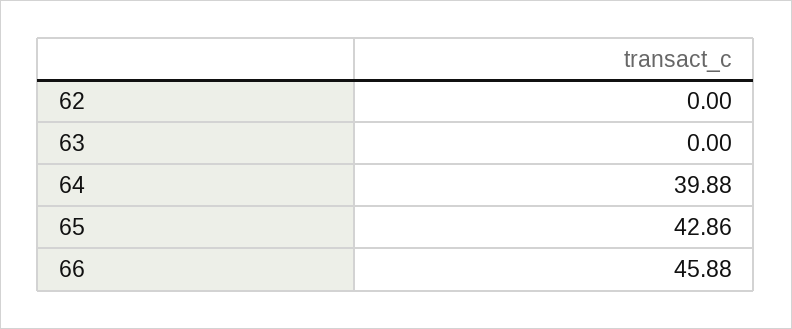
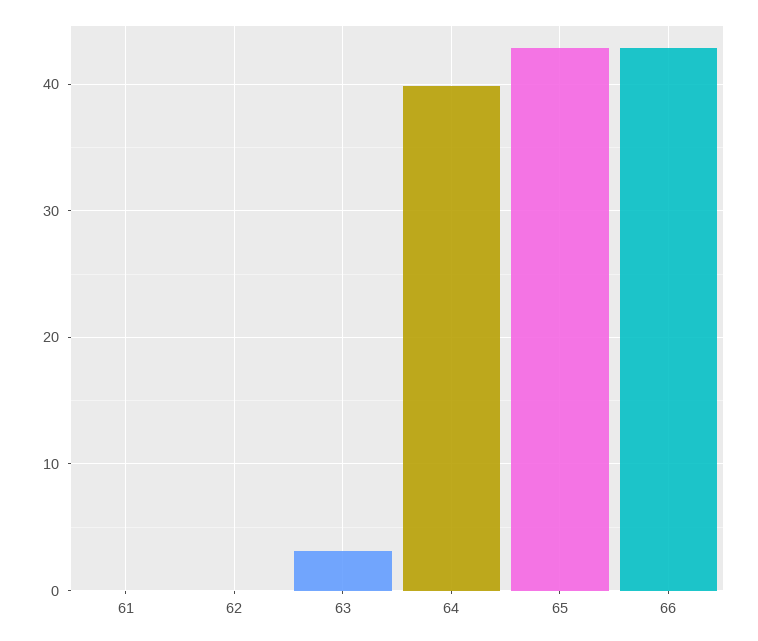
63: 0 -> 3
66: 45.88 -> 43
61: none -> 0

